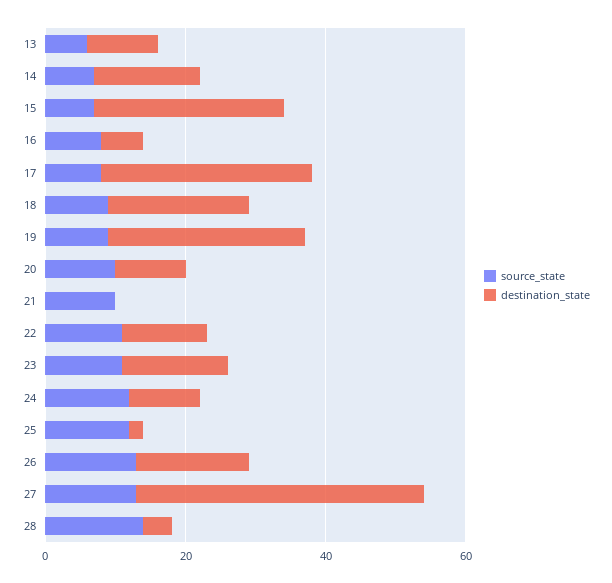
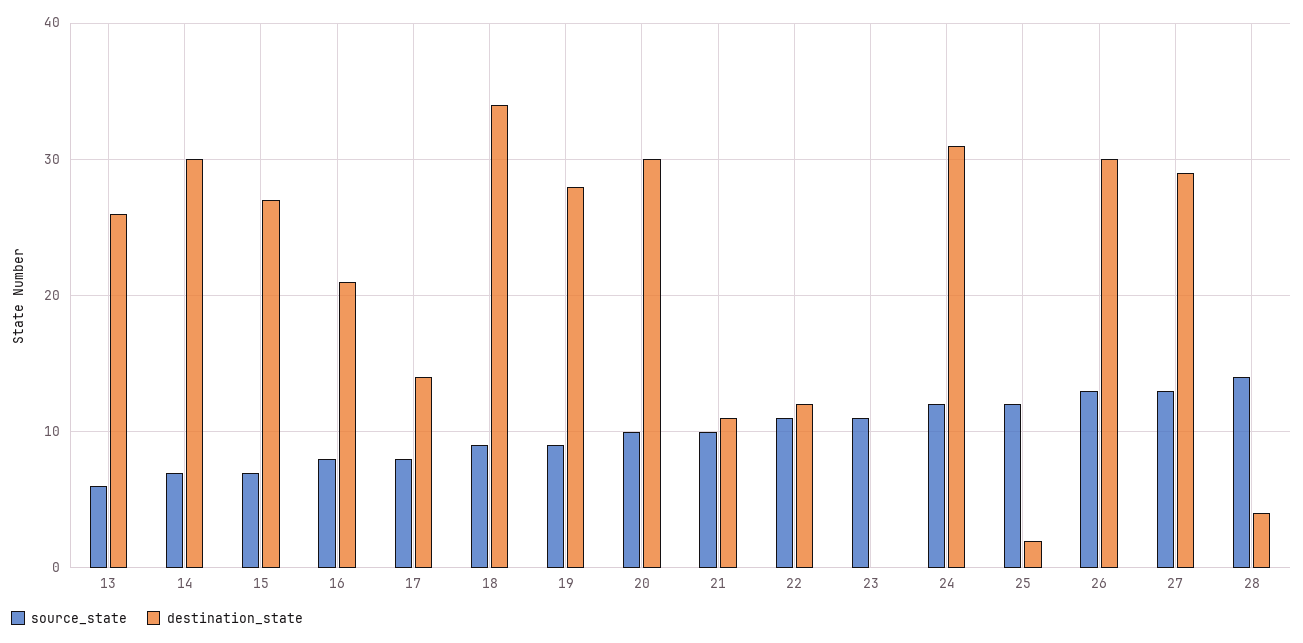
destination_state, 13: 10 -> 26
destination_state, 14: 15 -> 30
destination_state, 16: 5 -> 21
destination_state, 17: 30 -> 14
destination_state, 18: 20 -> 34
destination_state, 20: 10 -> 30
destination_state, 21: 0 -> 11
destination_state, 23: 15 -> 0
destination_state, 24: 10 -> 31
destination_state, 26: 15 -> 30
destination_state, 27: 40 -> 29

